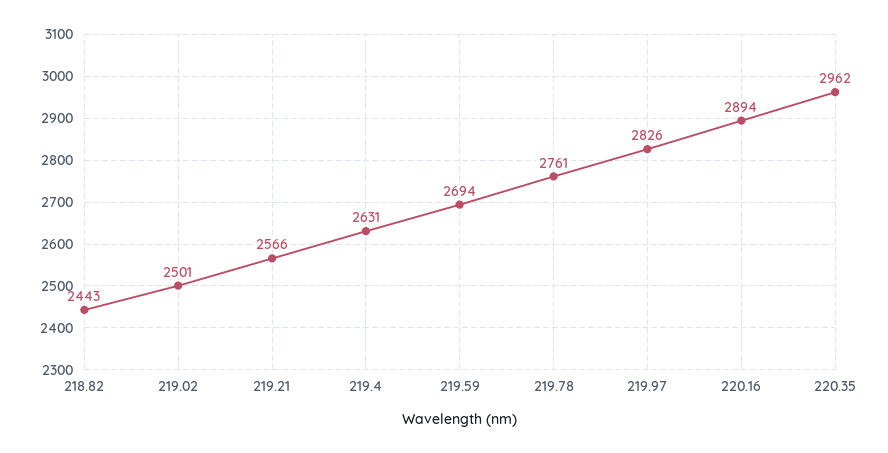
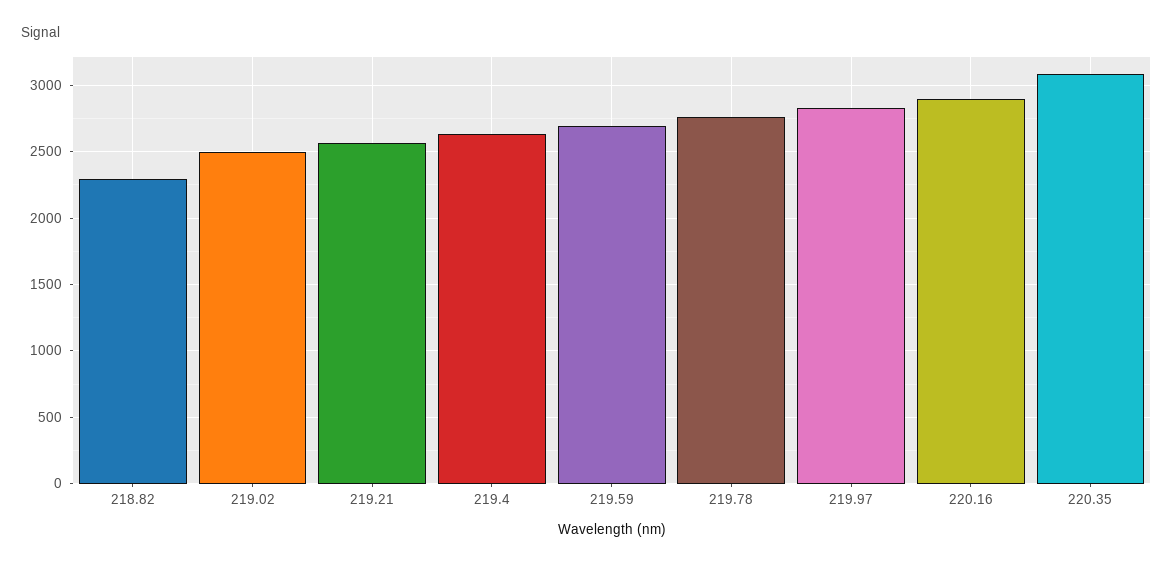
218.82: 2443 -> 2300
220.35: 2962 -> 3100

